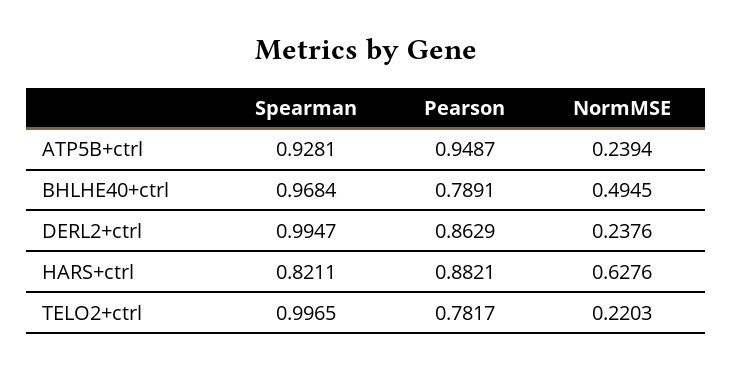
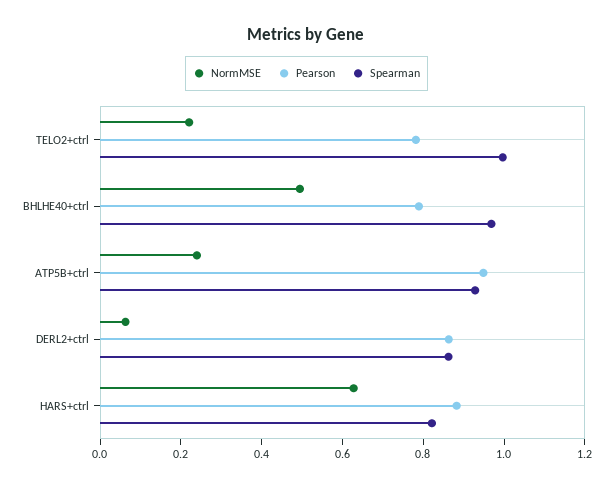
Spearman, DERL2+ctrl: 0.9947 -> 0.85
NormMSE, DERL2+ctrl: 0.2376 -> 0.05

